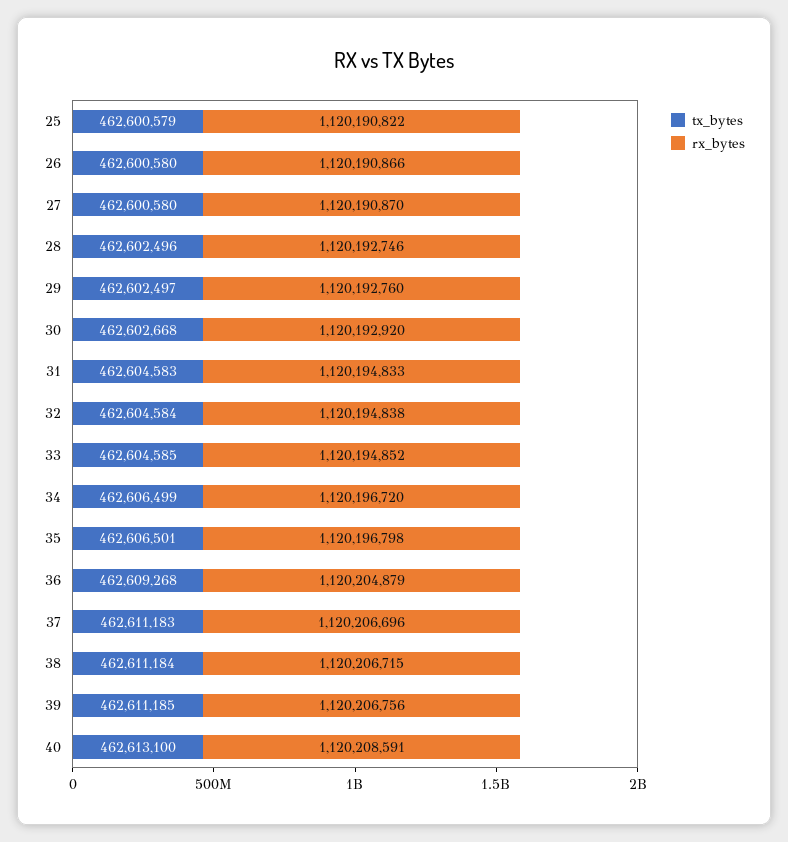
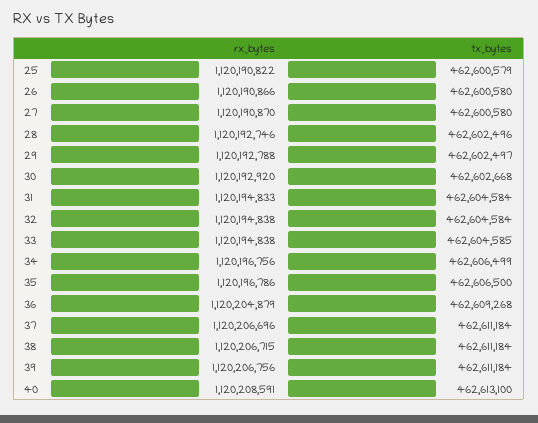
rx_bytes, 29: 1120192760 -> 1120192788
tx_bytes, 31: 462604583 -> 462604584
rx_bytes, 33: 1120194852 -> 1120194838
rx_bytes, 34: 1120196720 -> 1120196756
tx_bytes, 35: 462606501 -> 462606500
rx_bytes, 35: 1120196798 -> 1120196786
tx_bytes, 37: 462611183 -> 462611184
tx_bytes, 39: 462611185 -> 462611184

